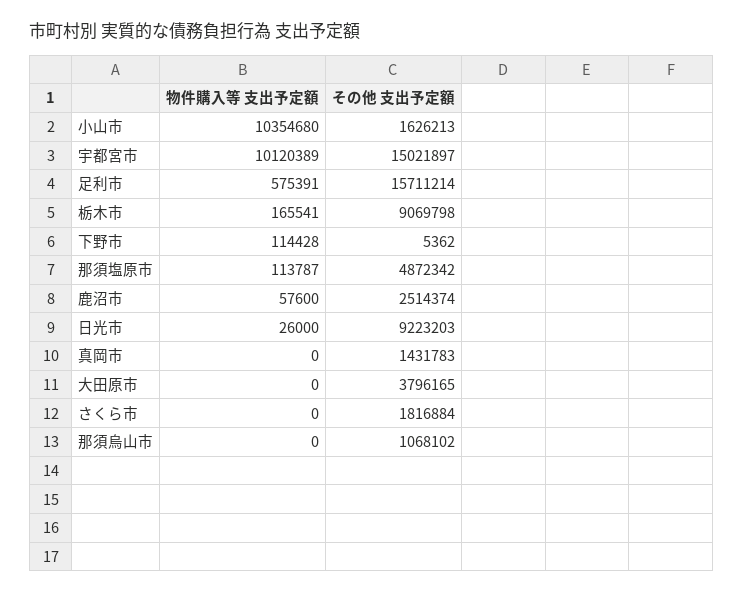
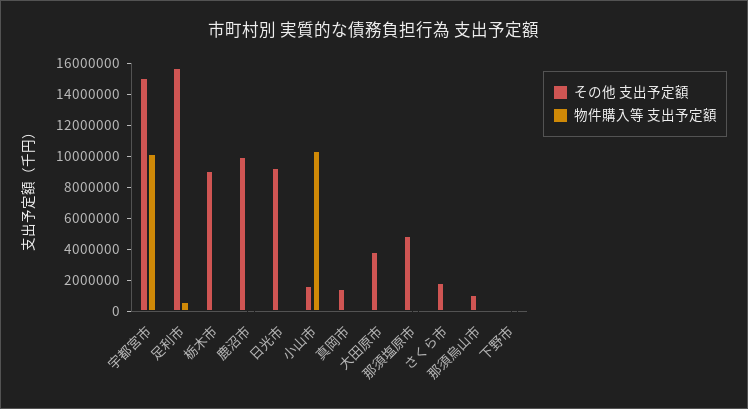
その他 支出予定額, 鹿沼市: 2514374 -> 10000000

